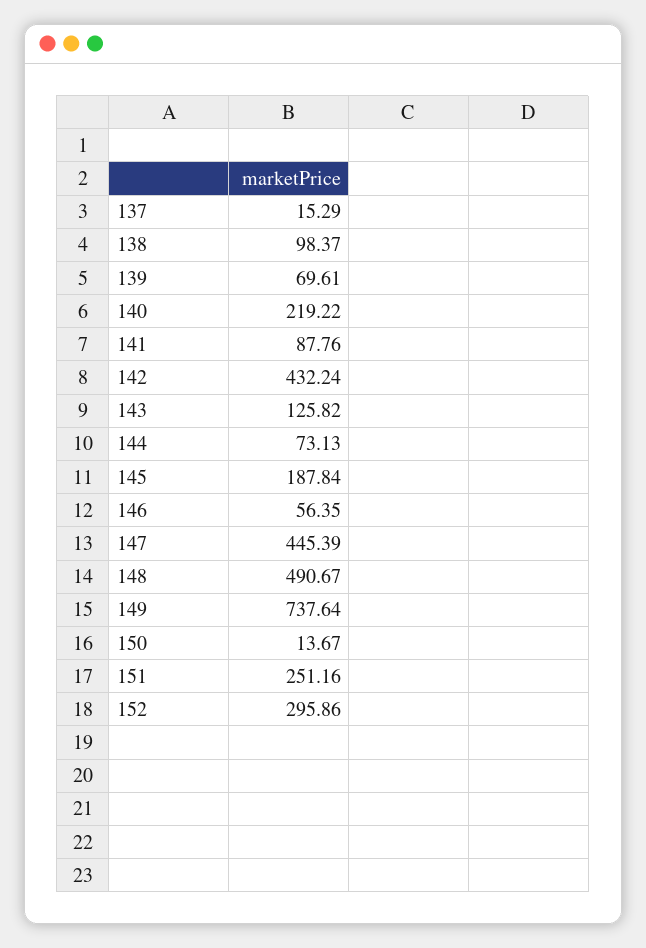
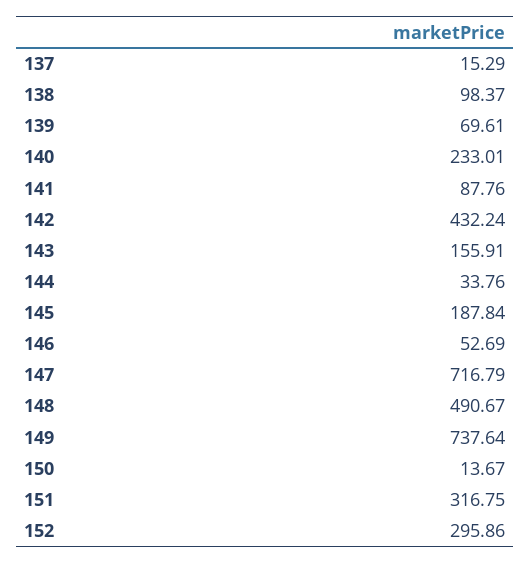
140: 219.22 -> 233.01
143: 125.82 -> 155.91
144: 73.13 -> 33.76
146: 56.35 -> 52.69
147: 445.39 -> 716.79
151: 251.16 -> 316.75

